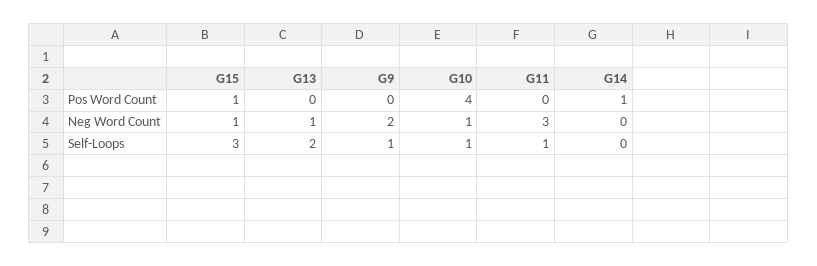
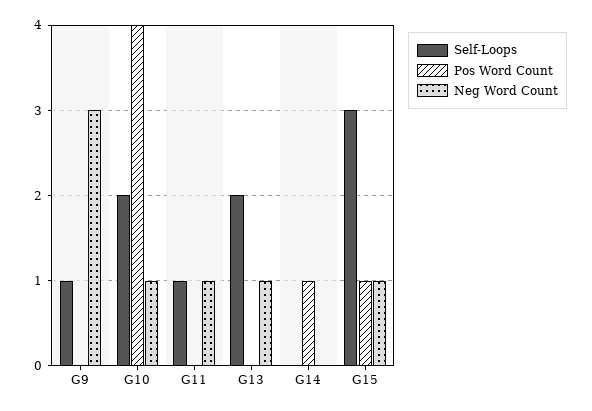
Neg Word Count, G9: 2 -> 3
Neg Word Count, G11: 3 -> 1
Self-Loops, G10: 1 -> 2

